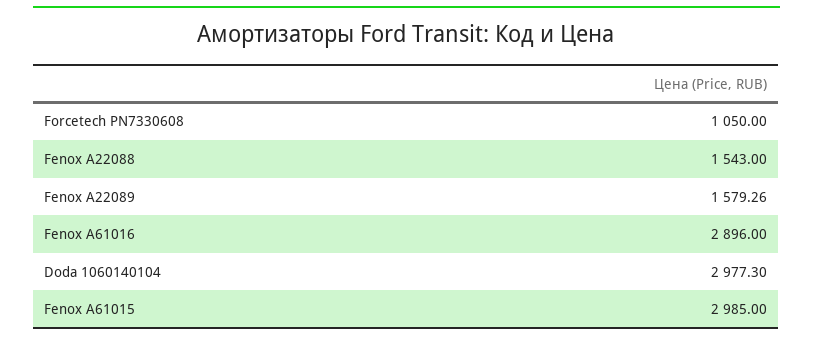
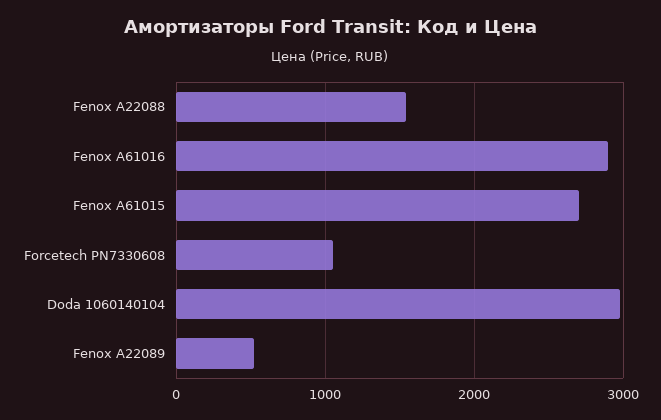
Fenox A22089: 1579.26 -> 500
Fenox A61015: 2985 -> 2700

